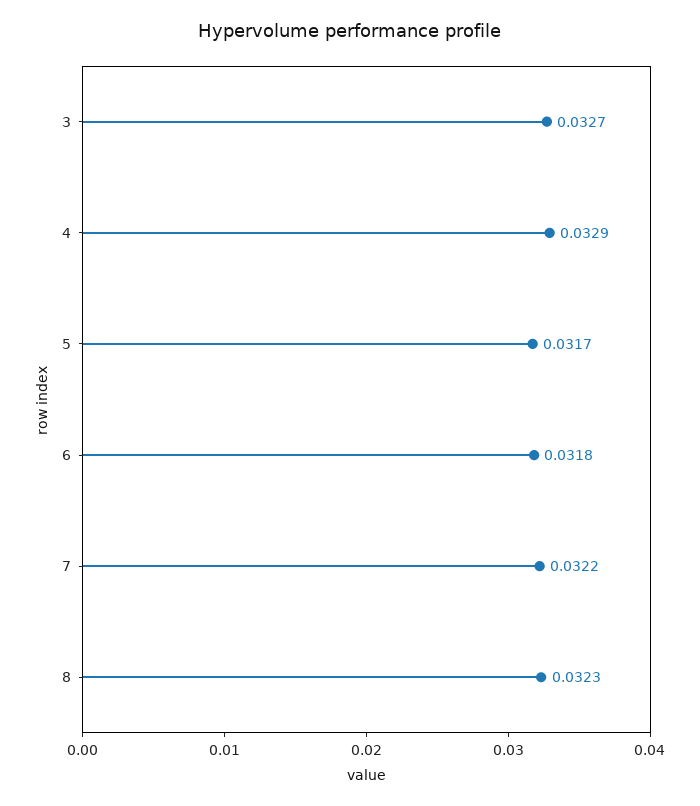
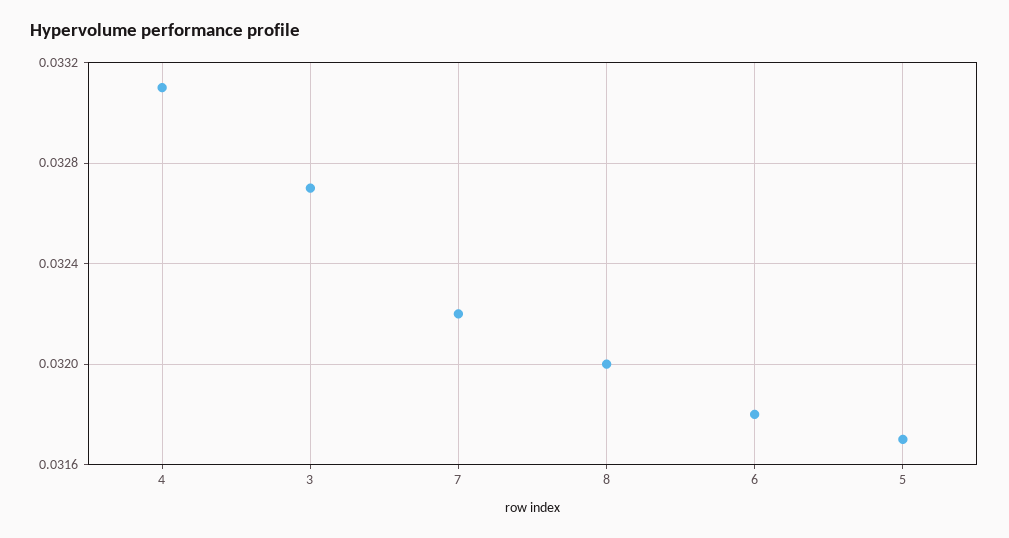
4: 0.0329 -> 0.0331
8: 0.0323 -> 0.032

